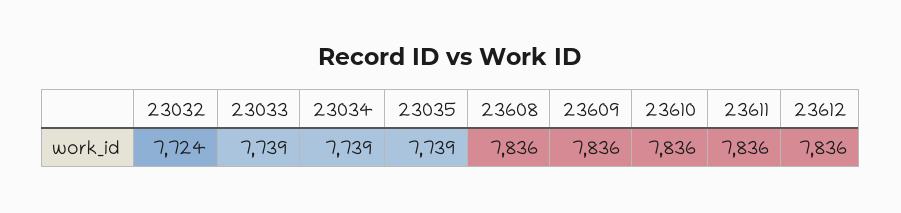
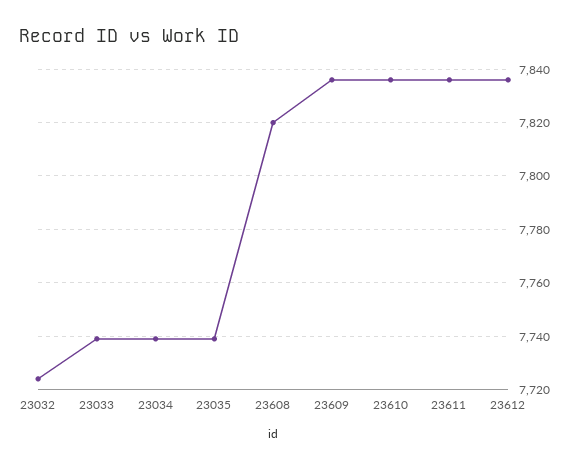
23608: 7836 -> 7820

